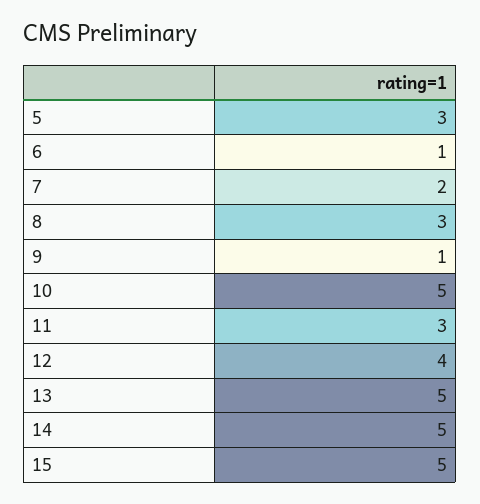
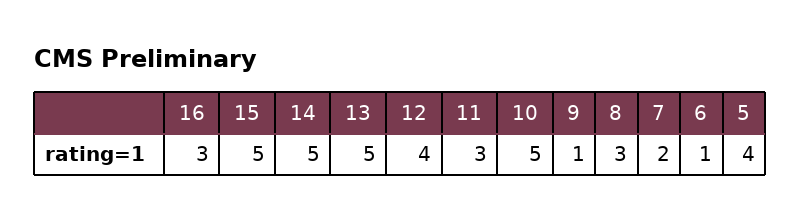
5: 3 -> 4
16: none -> 3

